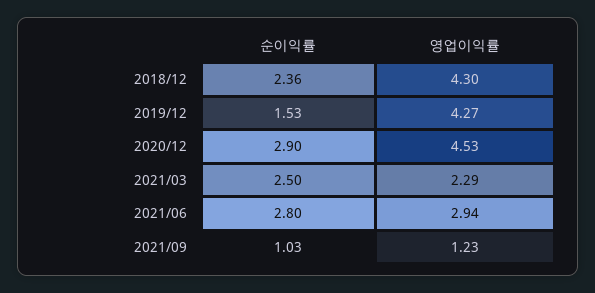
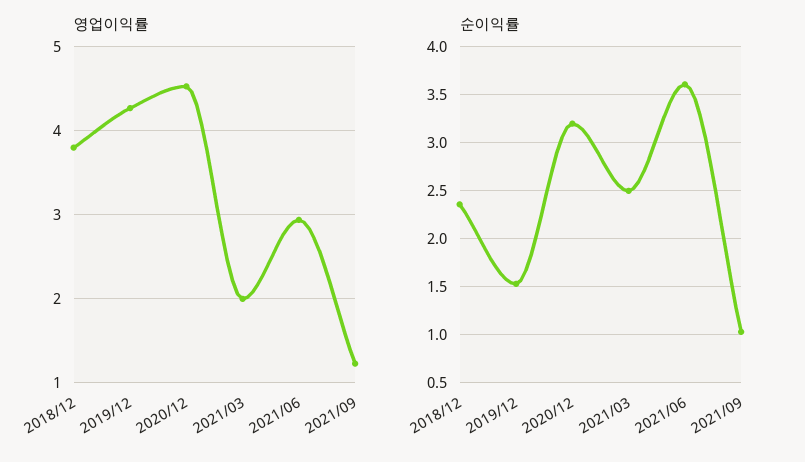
영업이익률, 2018/12: 4.3 -> 3.8
순이익률, 2020/12: 2.9 -> 3.2
영업이익률, 2021/03: 2.29 -> 2
순이익률, 2021/06: 2.8 -> 3.6

